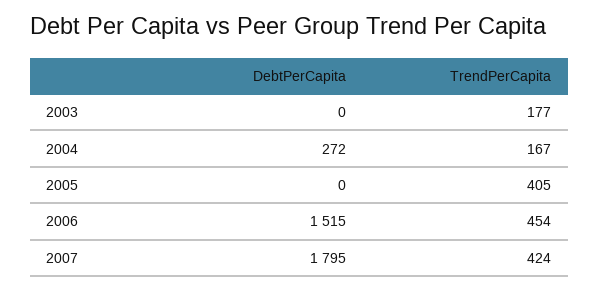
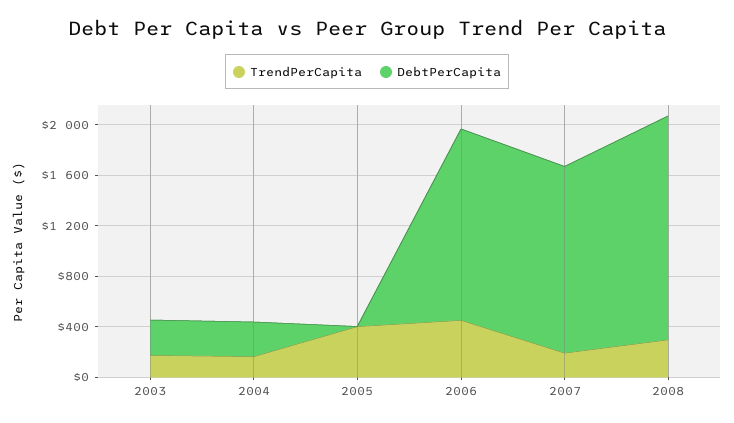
DebtPerCapita, 2003: 0 -> 300
DebtPerCapita, 2007: 1795 -> 1500
TrendPerCapita, 2007: 424 -> 200
TrendPerCapita, 2008: none -> 300
DebtPerCapita, 2008: none -> 1800

